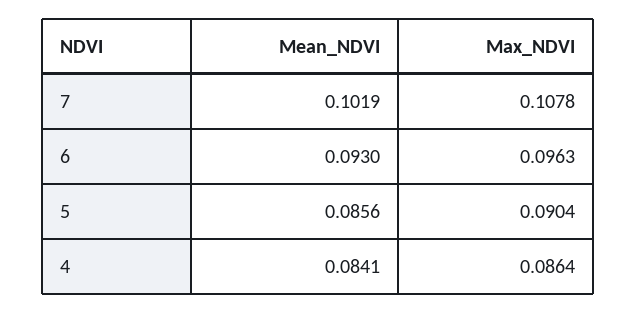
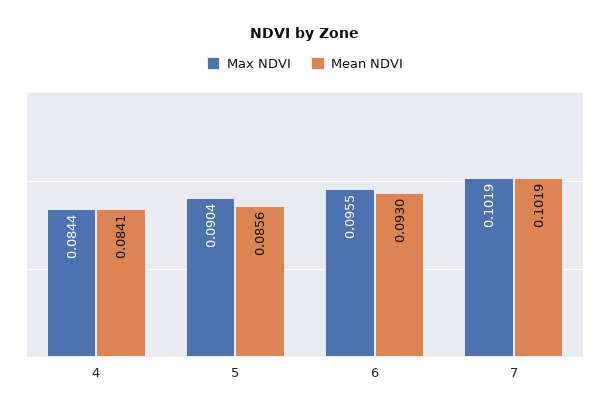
Max_NDVI, 7: 0.1078 -> 0.1019
Max_NDVI, 6: 0.0963 -> 0.0955
Max_NDVI, 4: 0.0864 -> 0.0844

